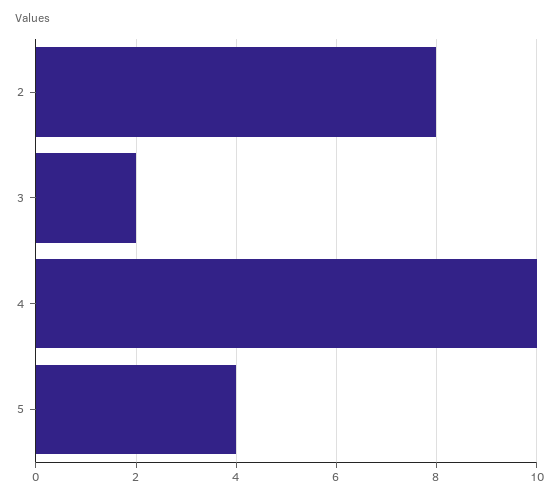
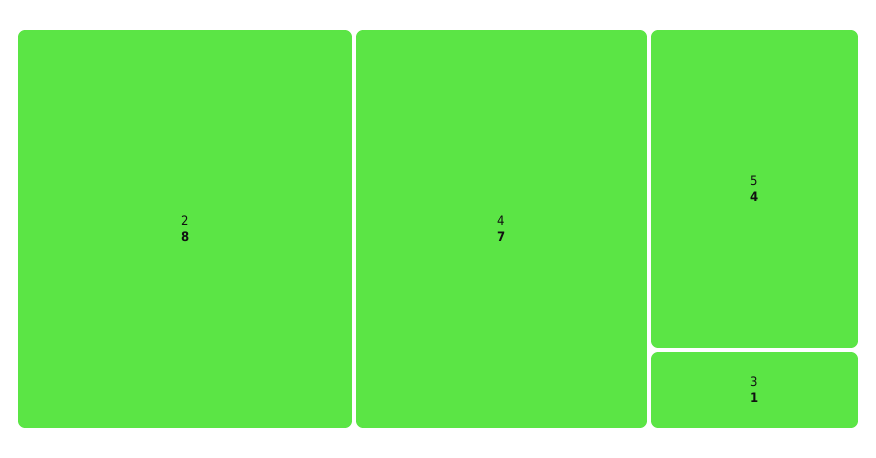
3: 2 -> 1
4: 10 -> 7

